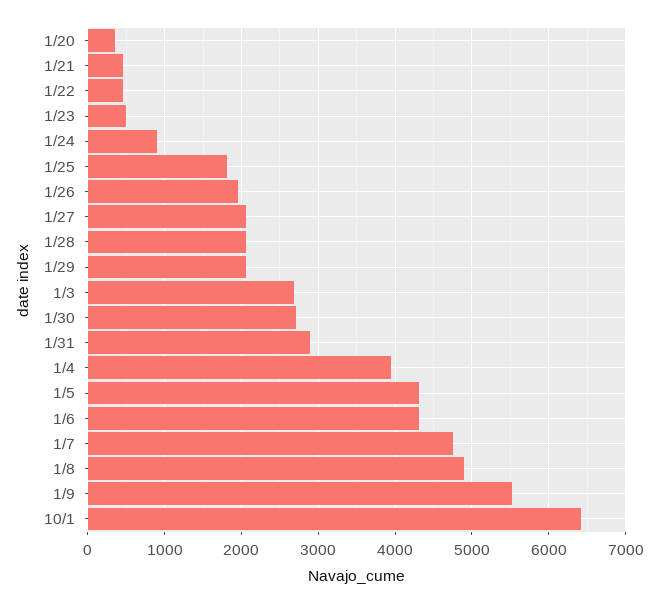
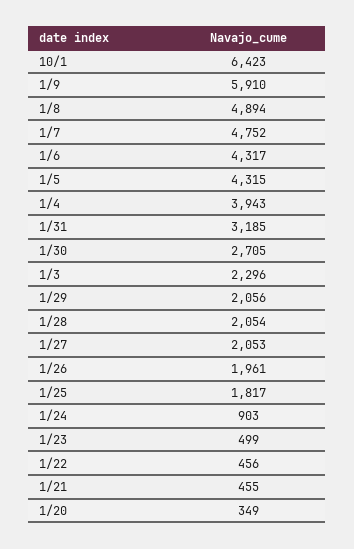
1/3: 2700 -> 2296
1/31: 2900 -> 3185
1/9: 5500 -> 5910

